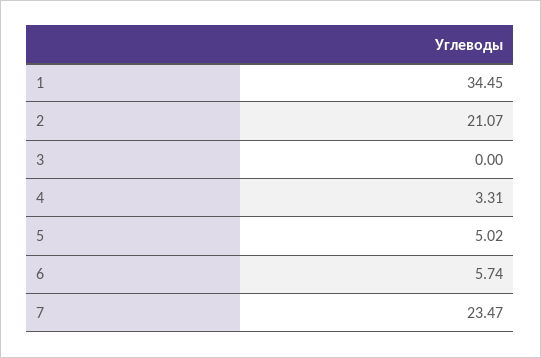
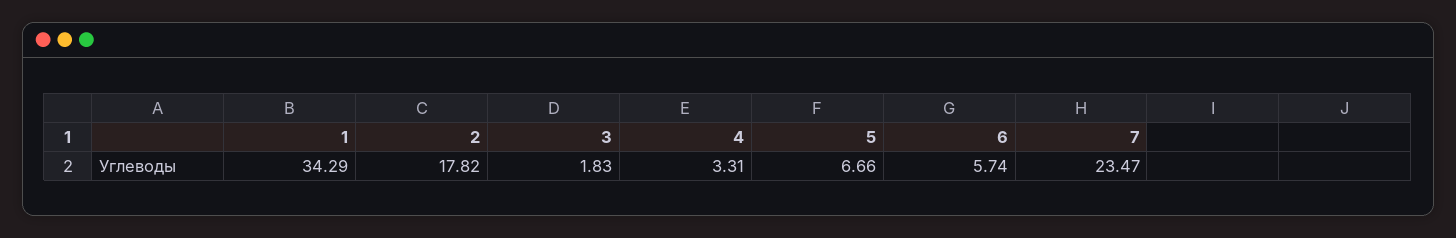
1: 34.45 -> 34.29
2: 21.07 -> 17.82
3: 0 -> 1.83
5: 5.02 -> 6.66

